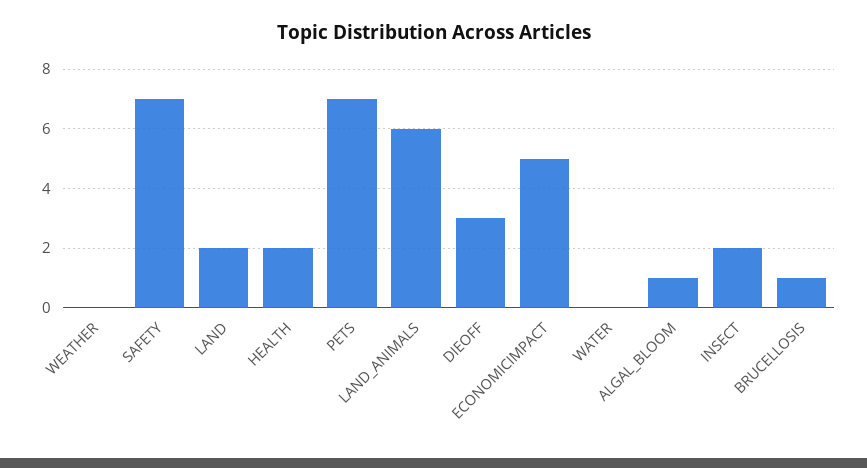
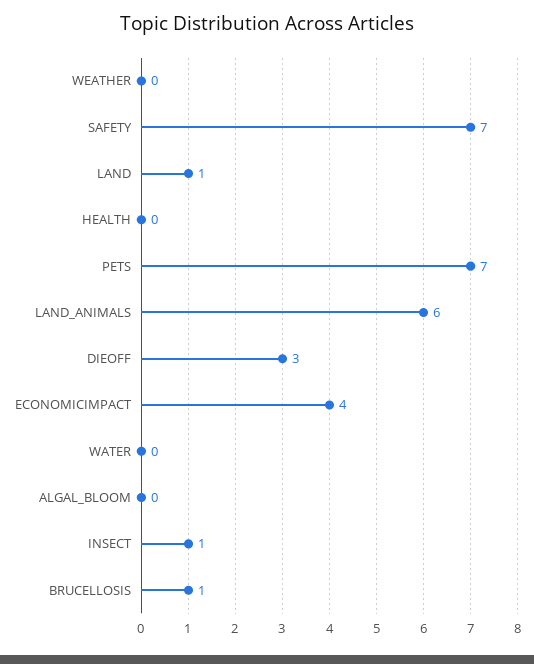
LAND: 2 -> 1
HEALTH: 2 -> 0
ECONOMICIMPACT: 5 -> 4
ALGAL_BLOOM: 1 -> 0
INSECT: 2 -> 1

